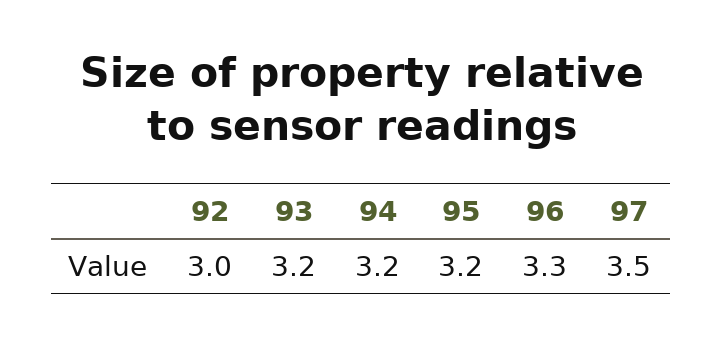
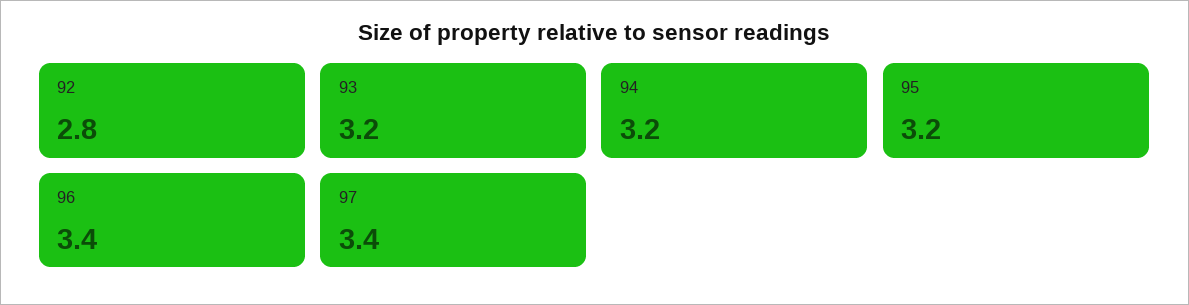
92: 3 -> 2.8
96: 3.3 -> 3.4
97: 3.5 -> 3.4

